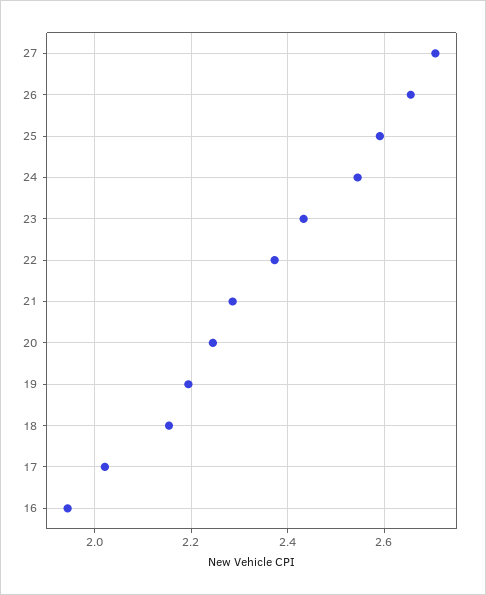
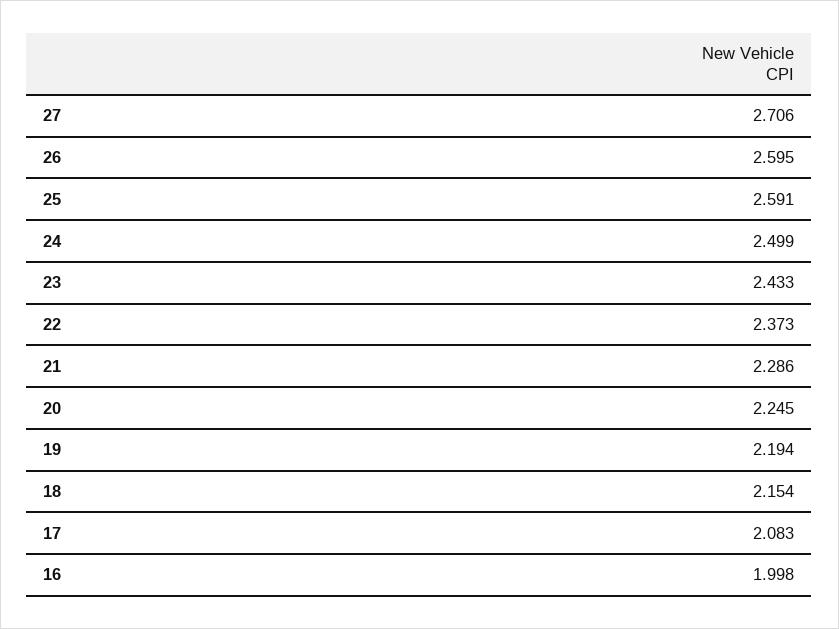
26: 2.66 -> 2.595
24: 2.54 -> 2.499
17: 2.02 -> 2.083
16: 1.94 -> 1.998

